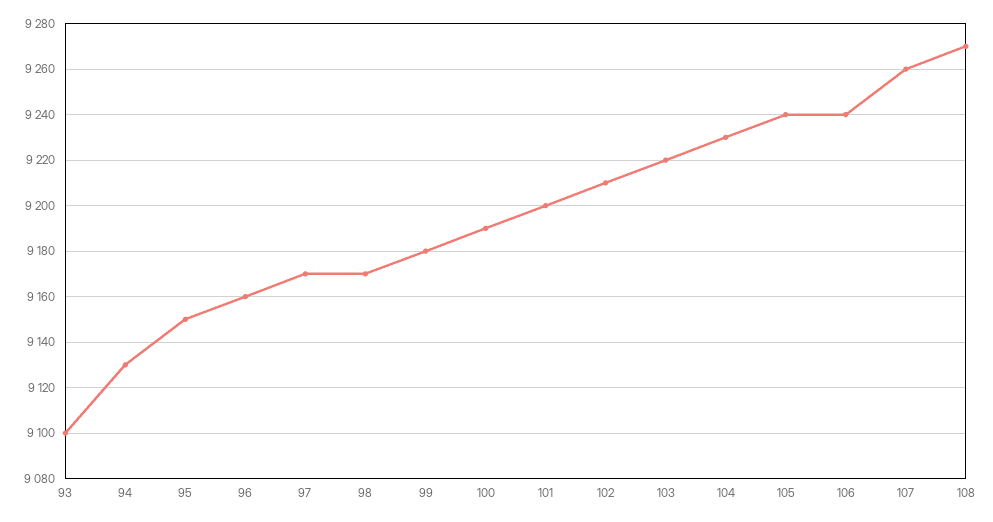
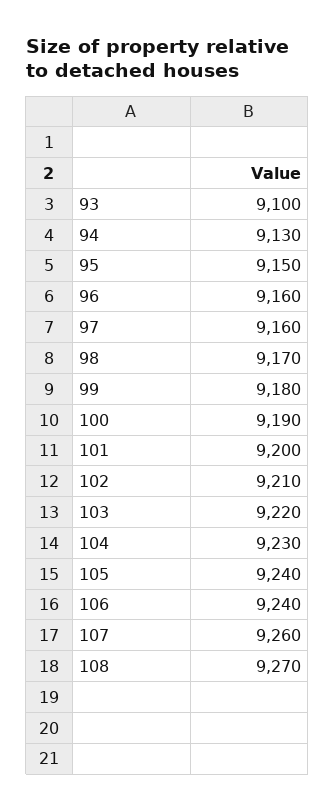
97: 9170 -> 9160

